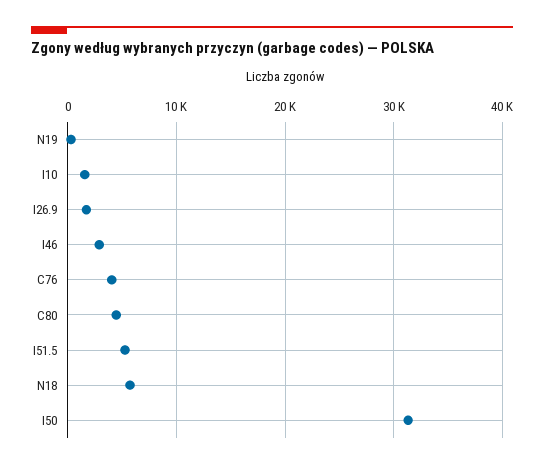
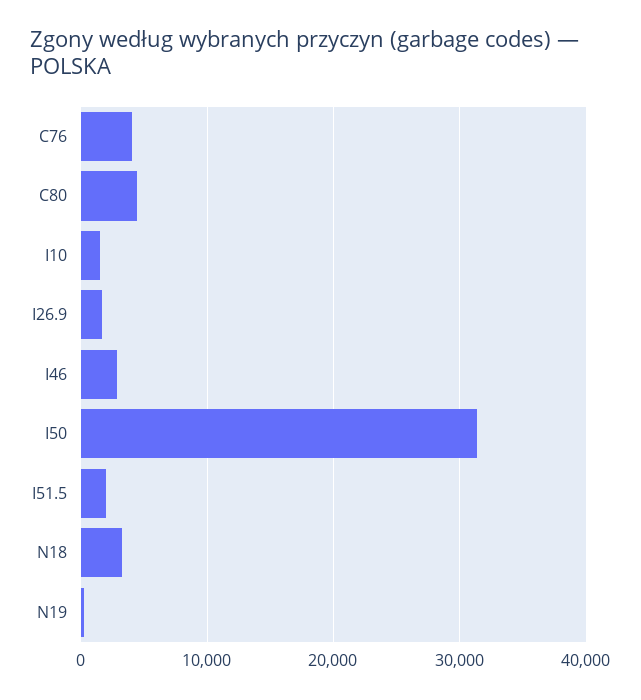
I51.5: 5000 -> 2000
N18: 6000 -> 3000

